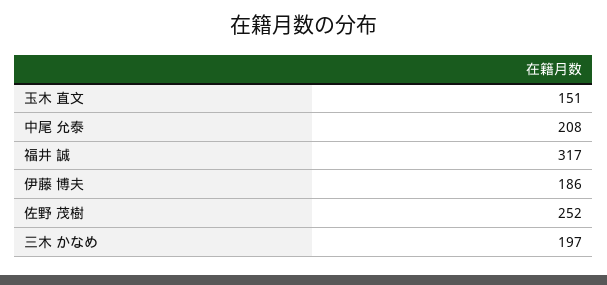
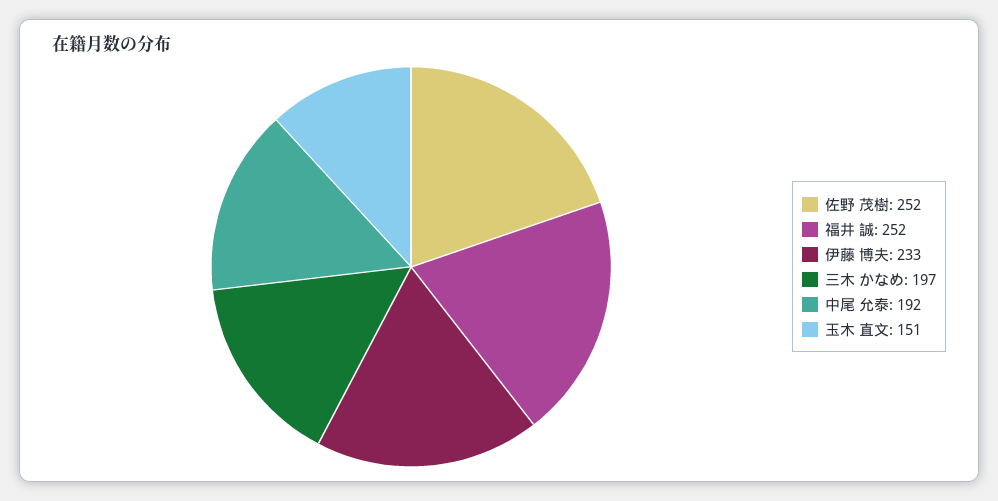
中尾 允泰: 208 -> 192
福井 誠: 317 -> 252
伊藤 博夫: 186 -> 233

